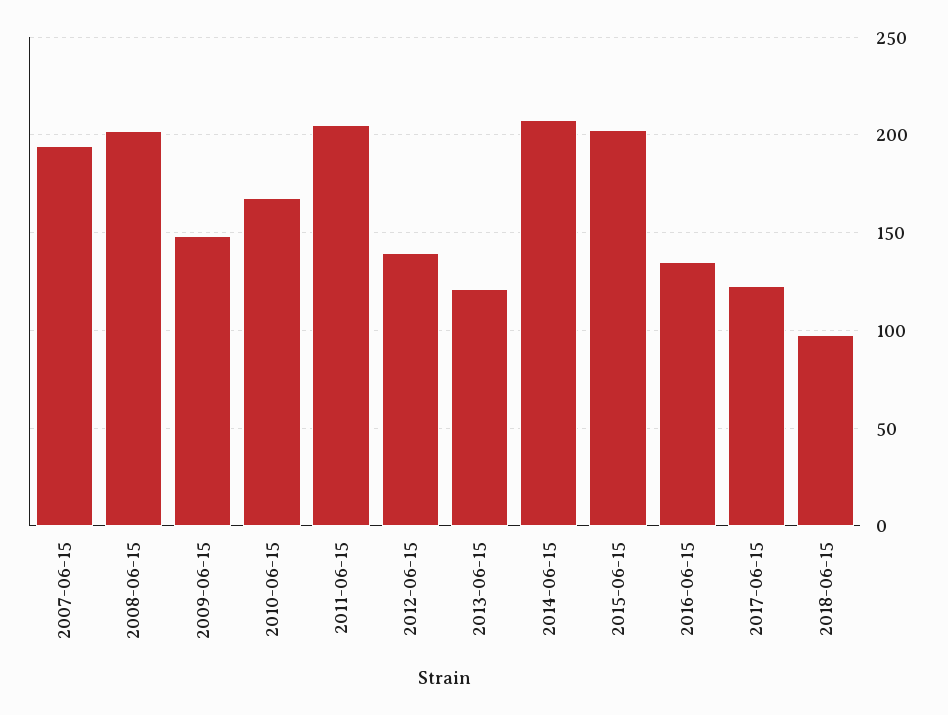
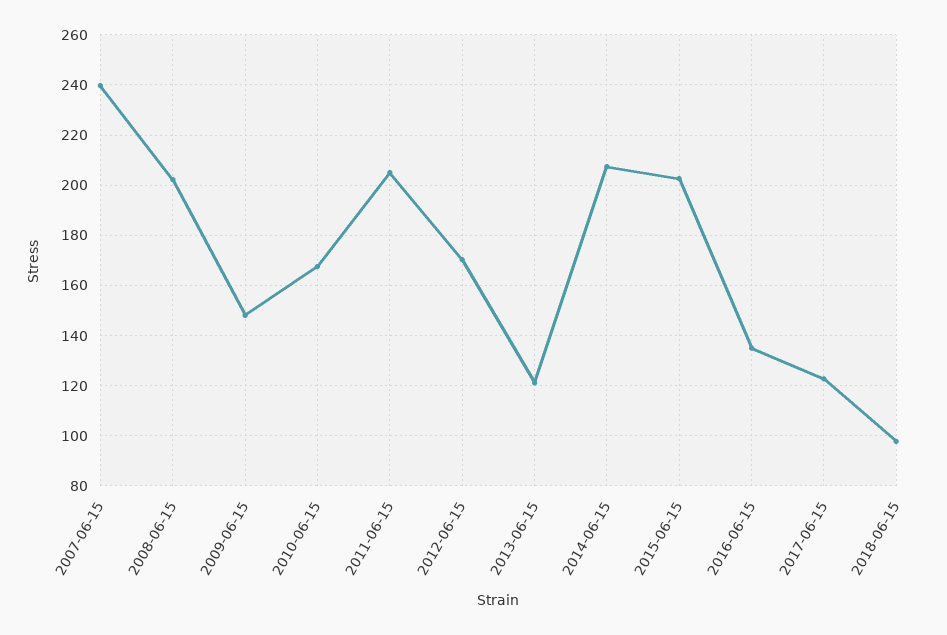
2007-06-15: 195 -> 240
2012-06-15: 140 -> 170

